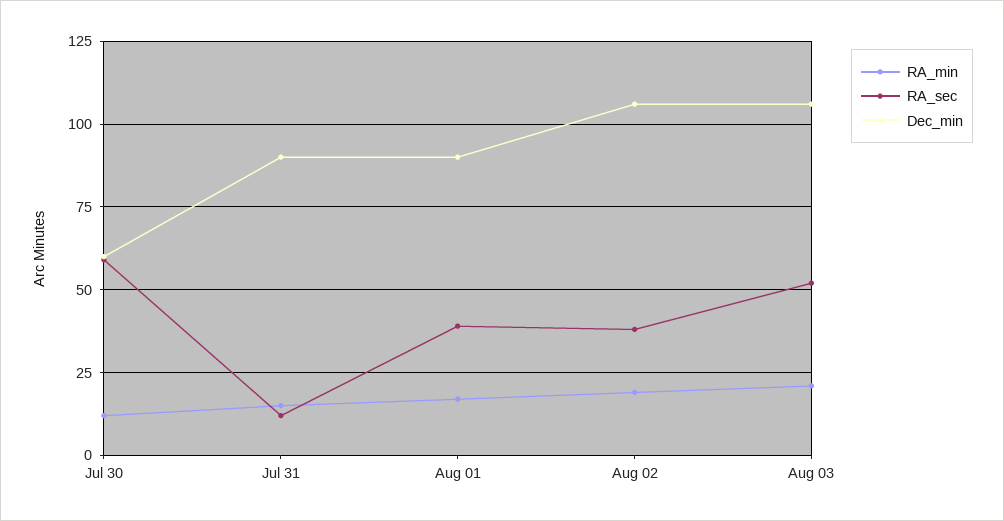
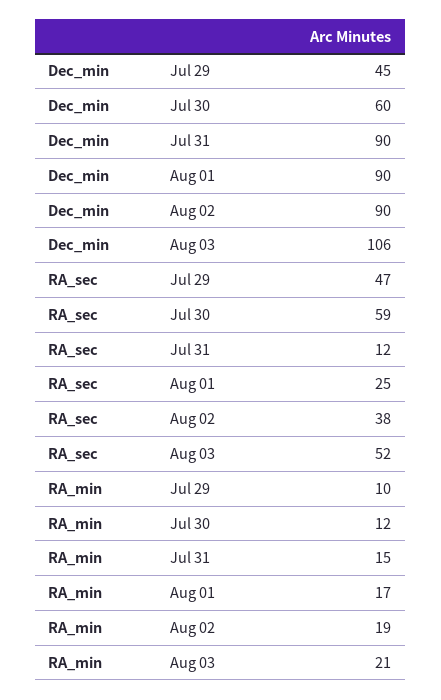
RA_sec, Aug 01: 40 -> 25
Dec_min, Aug 02: 105 -> 90
Dec_min, Jul 29: none -> 45
RA_sec, Jul 29: none -> 47
RA_min, Jul 29: none -> 10

